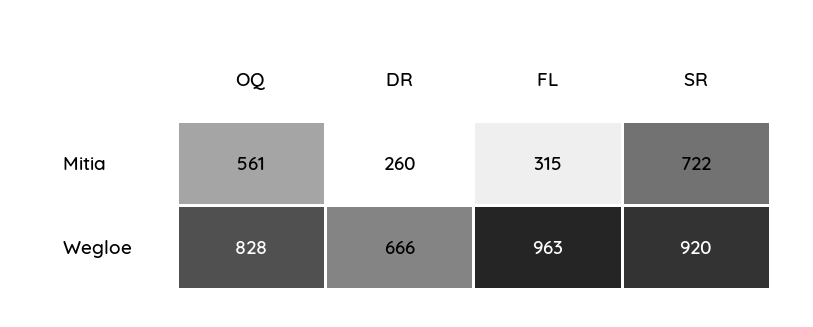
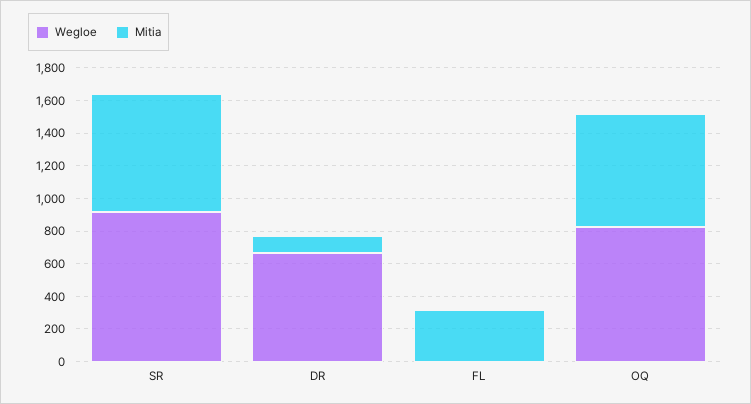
Mitia, OQ: 561 -> 700
Mitia, DR: 260 -> 100
Wegloe, FL: 963 -> 0

